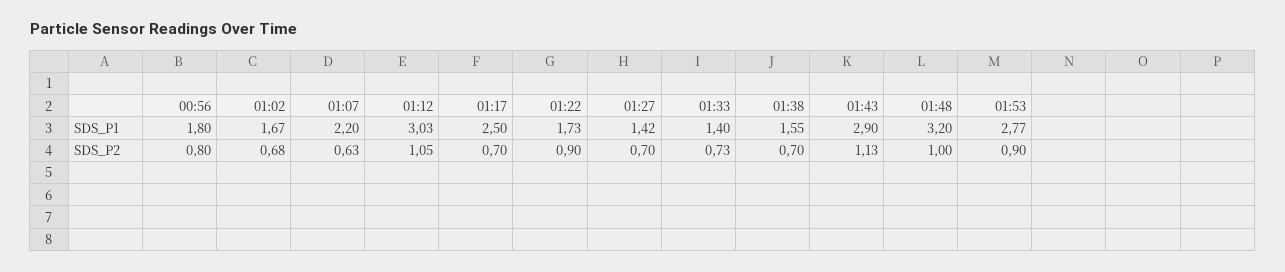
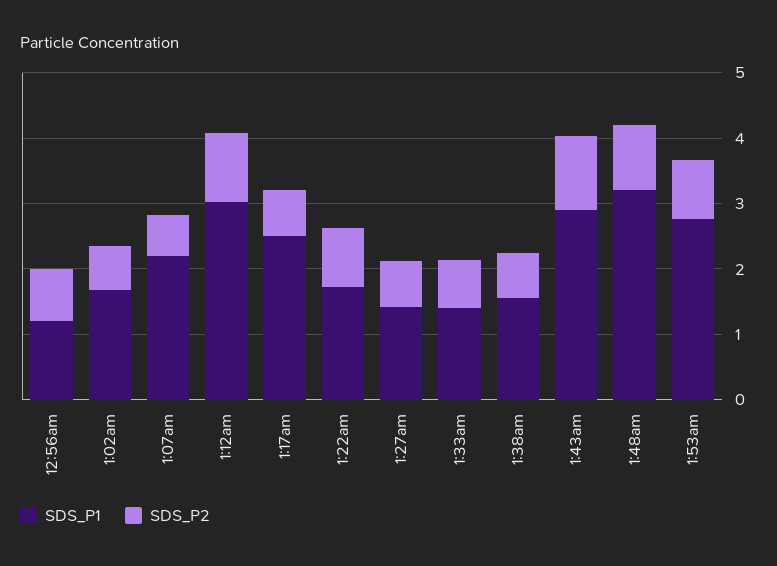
SDS_P1, 00:56: 1.8 -> 1.2

